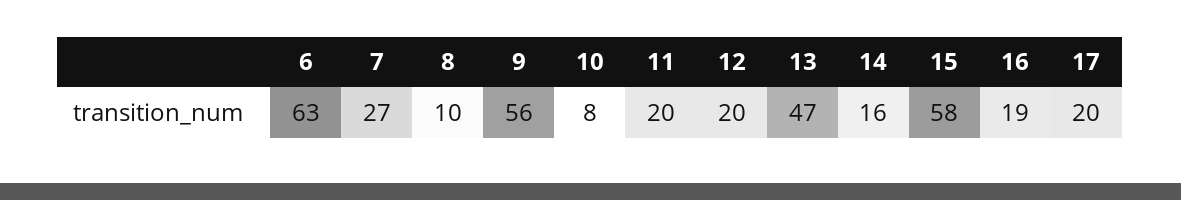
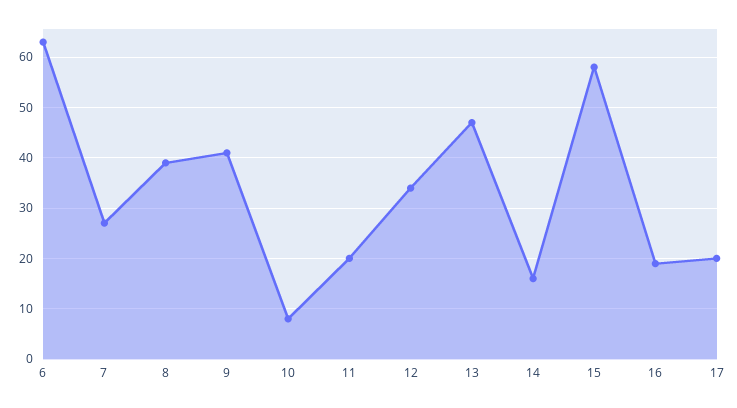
8: 10 -> 40
9: 56 -> 40
12: 20 -> 35

